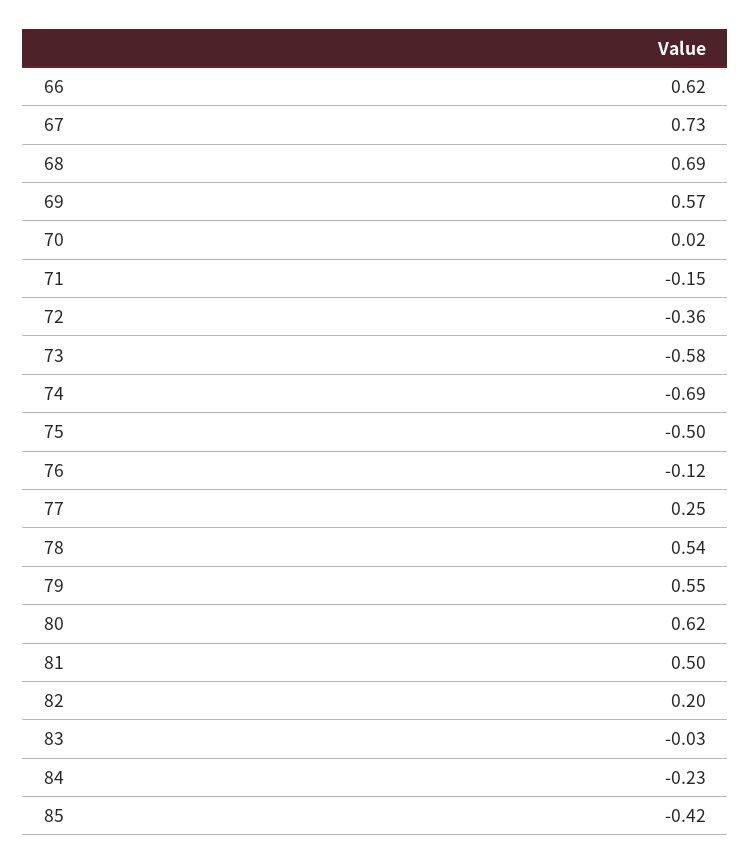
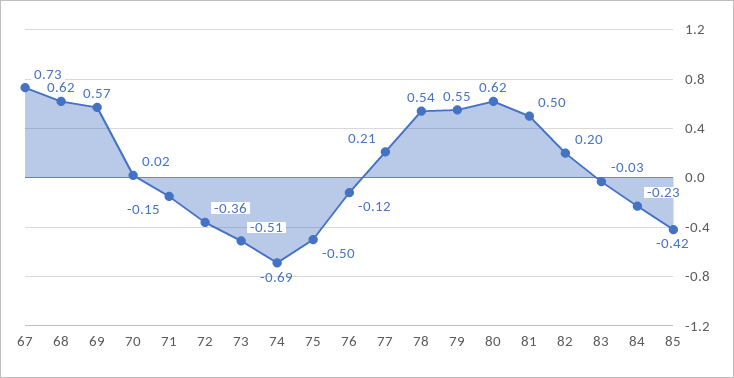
66: 0.62 -> none
68: 0.69 -> 0.62
73: -0.58 -> -0.51
77: 0.25 -> 0.21

